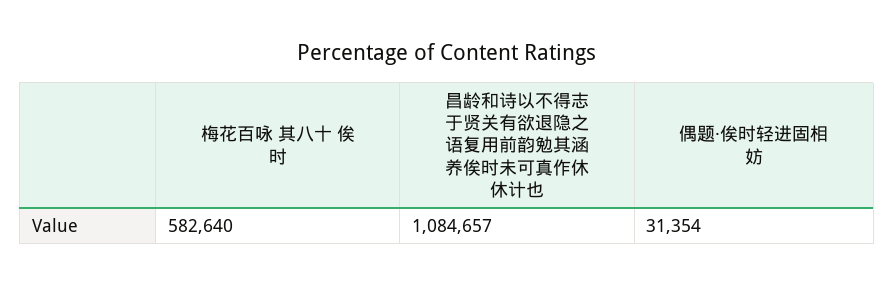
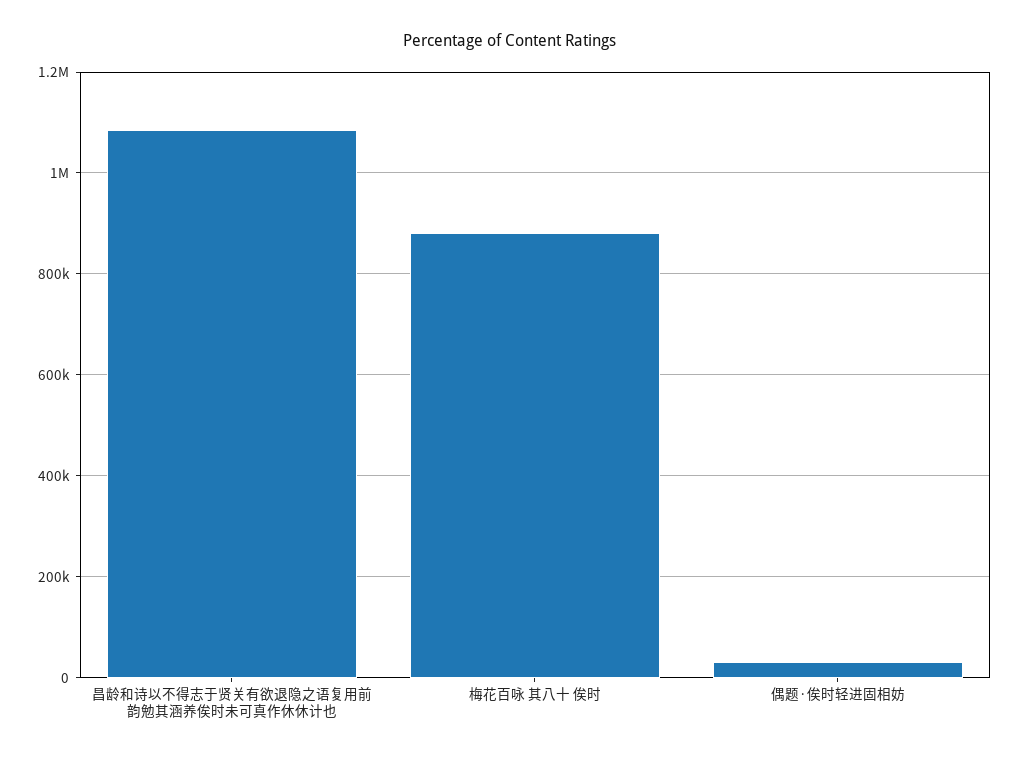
梅花百咏 其八十 俟时: 582640 -> 880000

